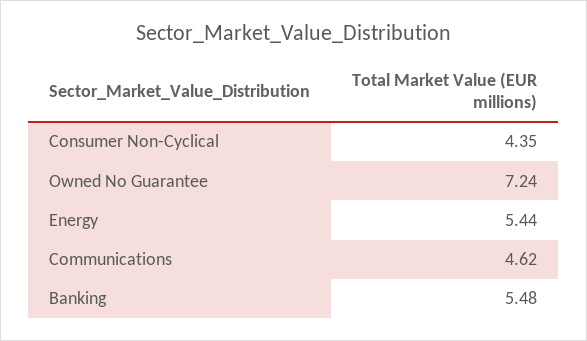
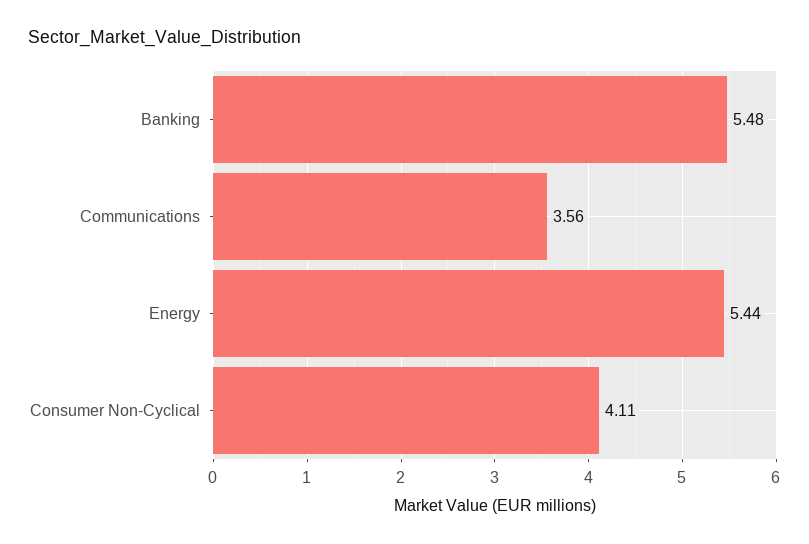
Consumer Non-Cyclical: 4.35 -> 4.11
Owned No Guarantee: 7.24 -> none
Communications: 4.62 -> 3.56

